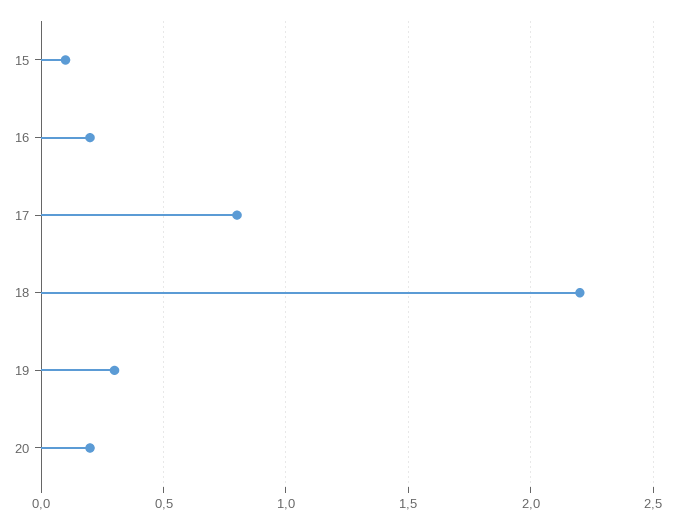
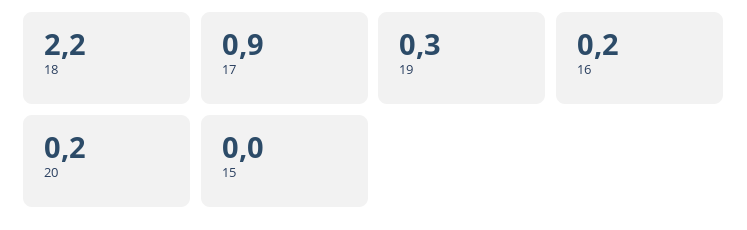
15: 0.1 -> 0
17: 0.8 -> 0.9

